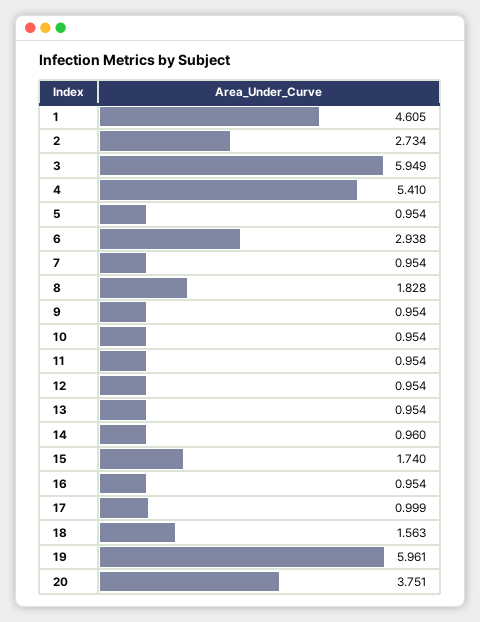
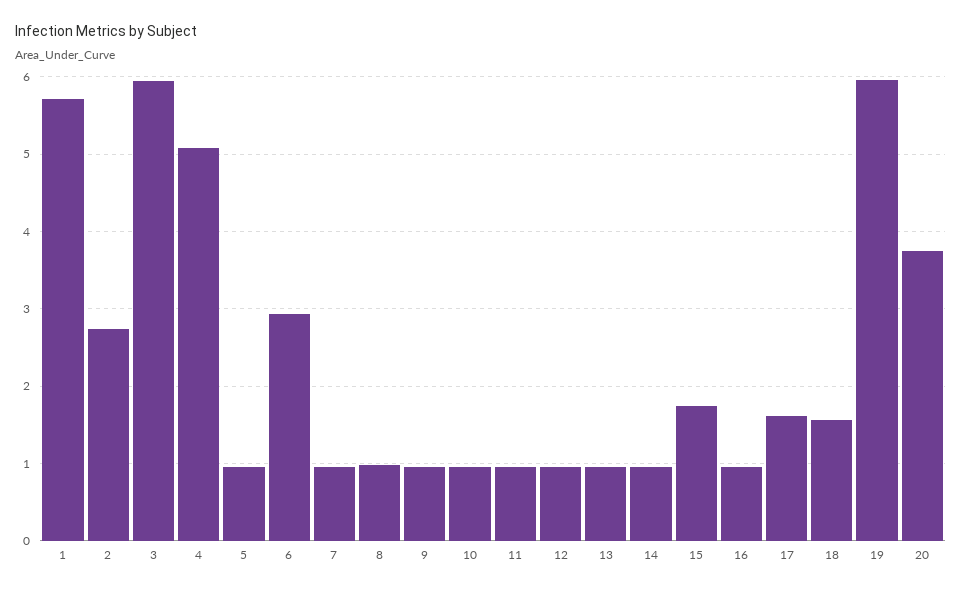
1: 4.605 -> 5.7
4: 5.41 -> 5.1
8: 1.828 -> 1
17: 0.999 -> 1.6

